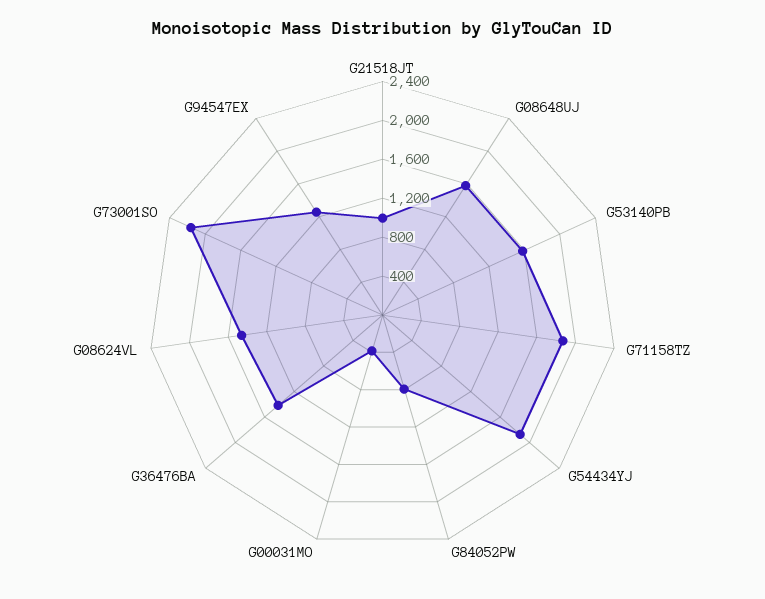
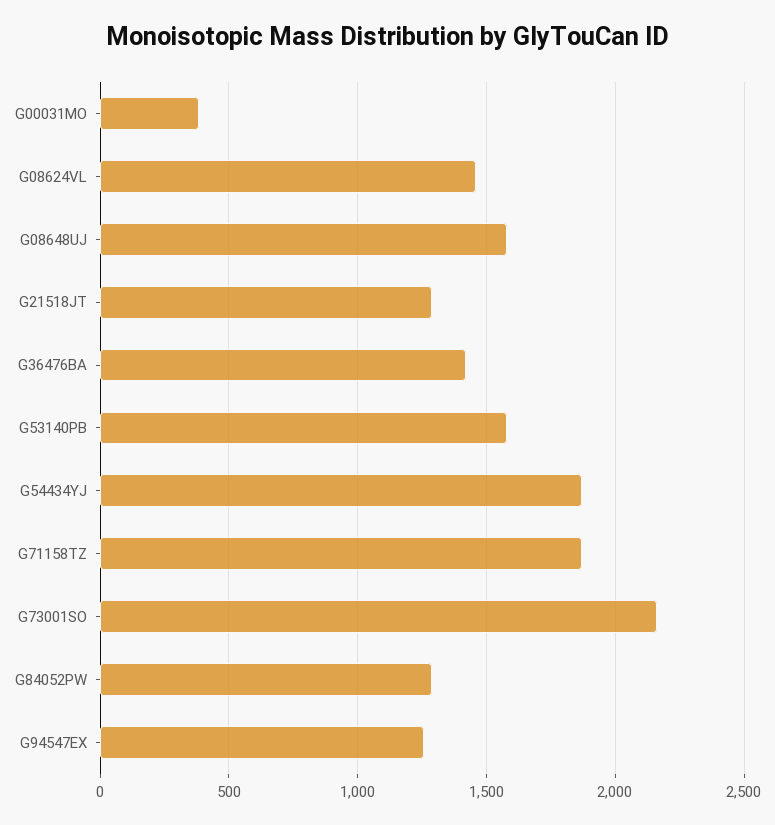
G21518JT: 1000 -> 1300
G84052PW: 800 -> 1300

